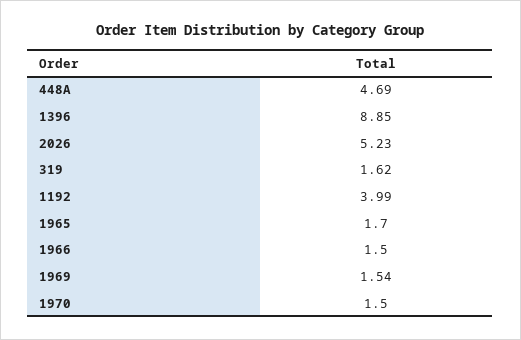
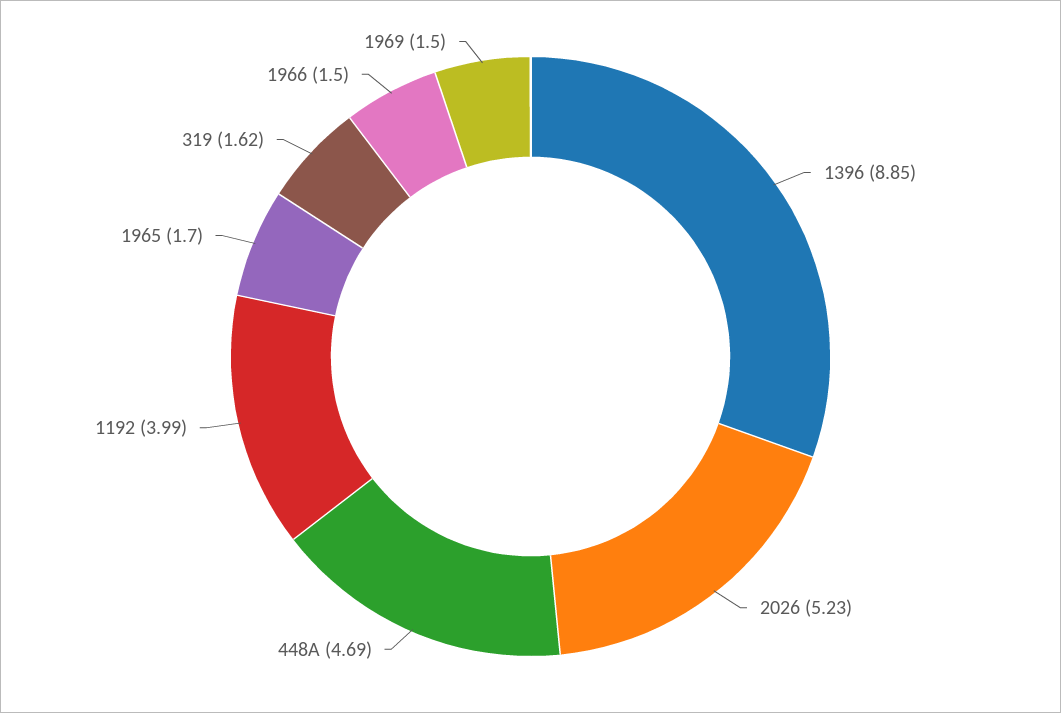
1969: 1.54 -> 1.5
1970: 1.5 -> none

